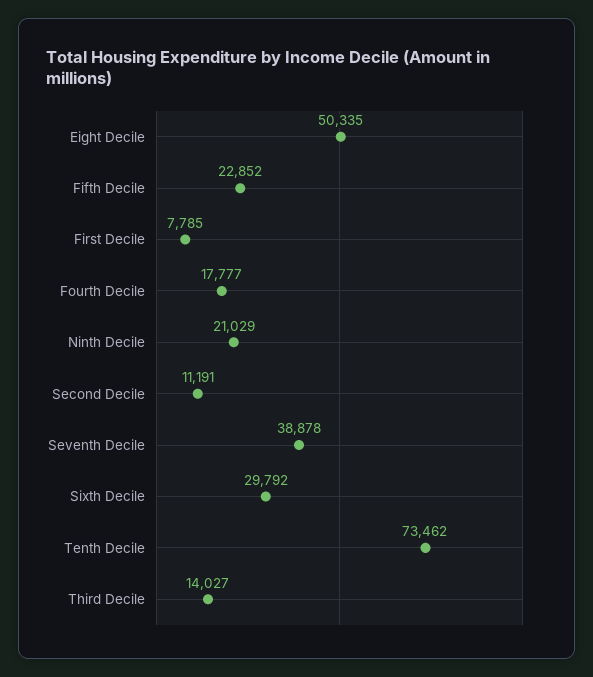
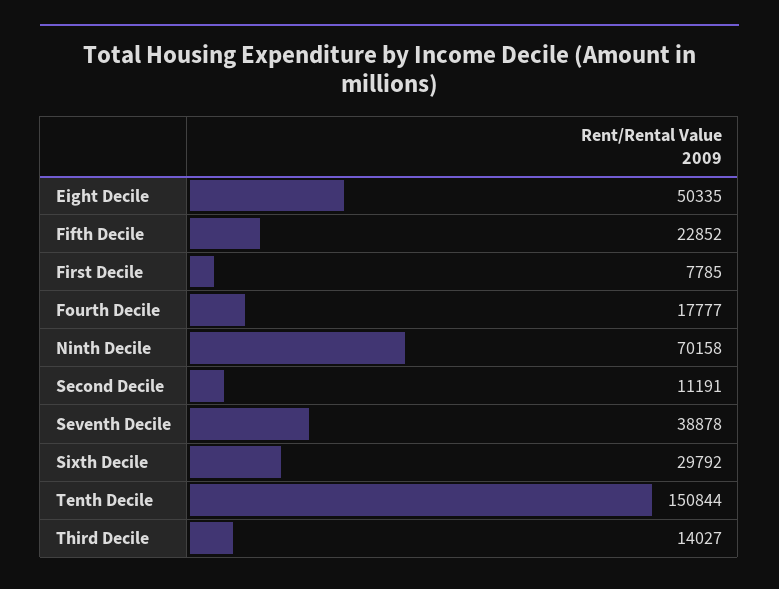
Ninth Decile: 21029 -> 70158
Tenth Decile: 73462 -> 150844

